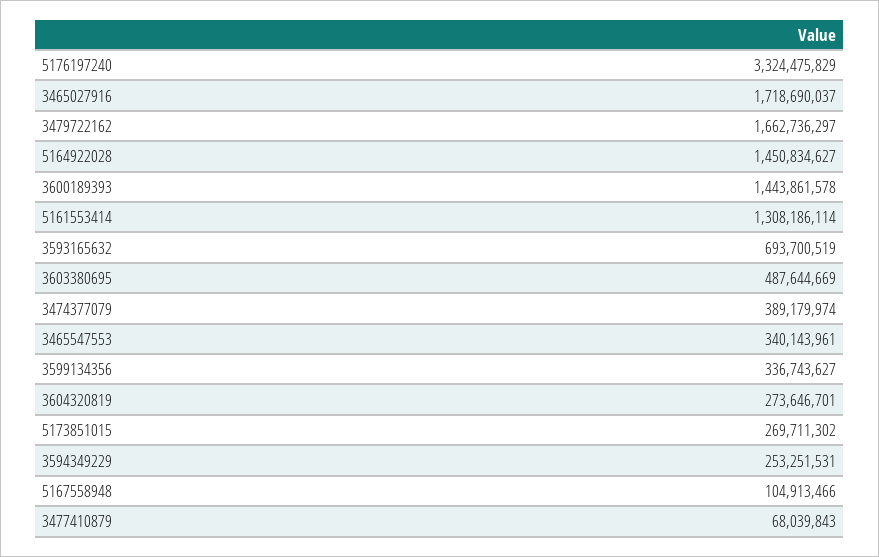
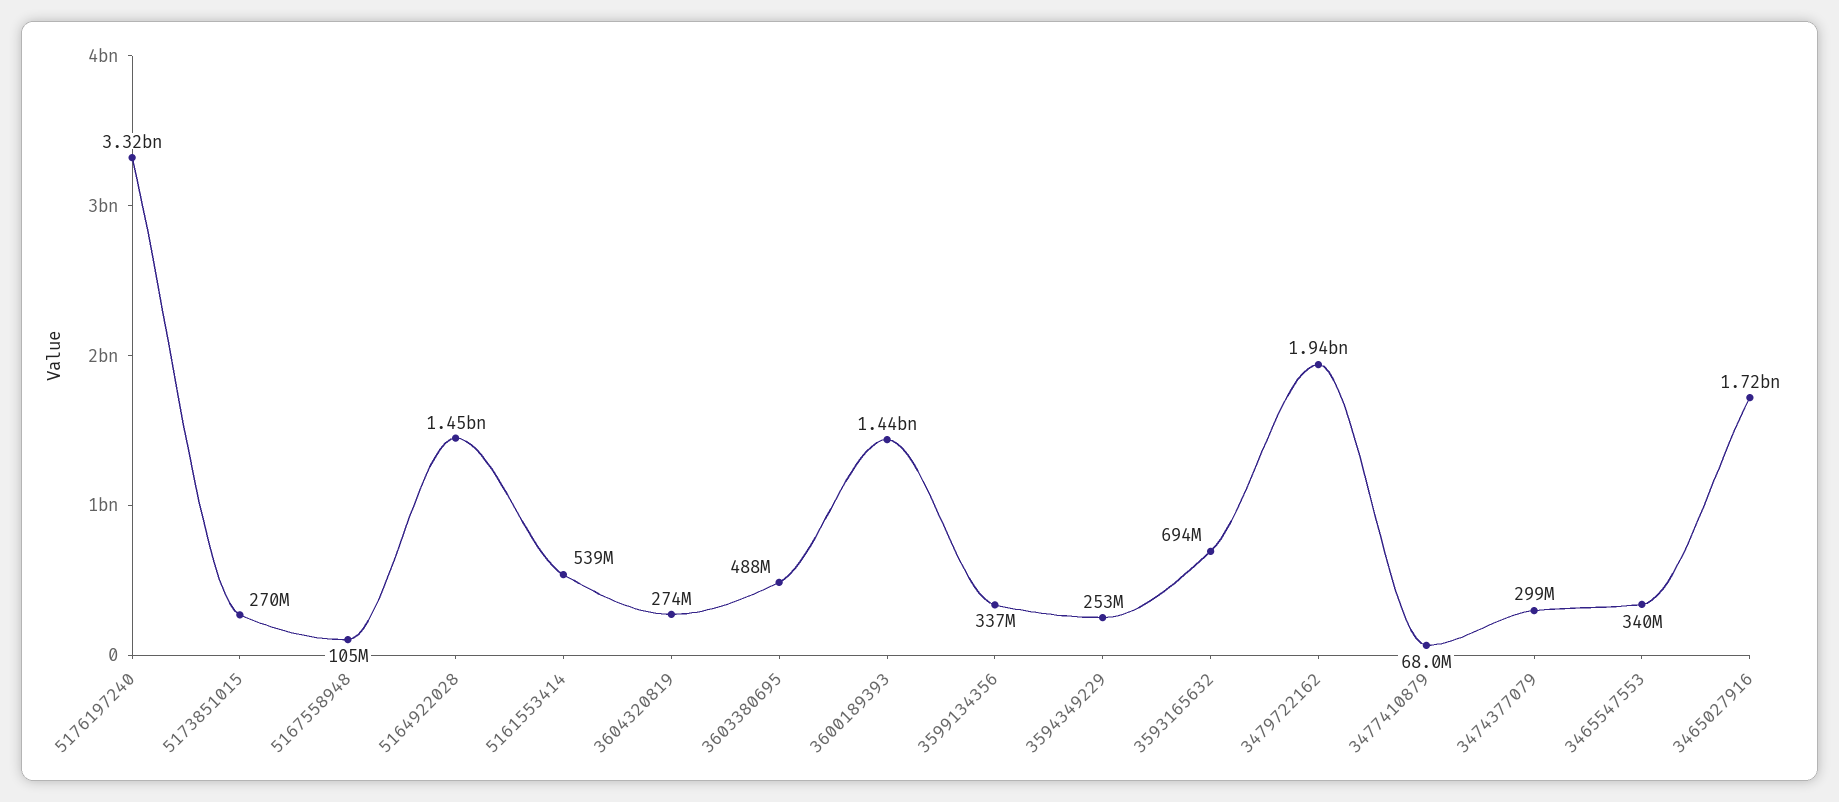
3479722162: 1662736297 -> 1940000000
5161553414: 1308186114 -> 539000000
3474377079: 389179974 -> 299000000

